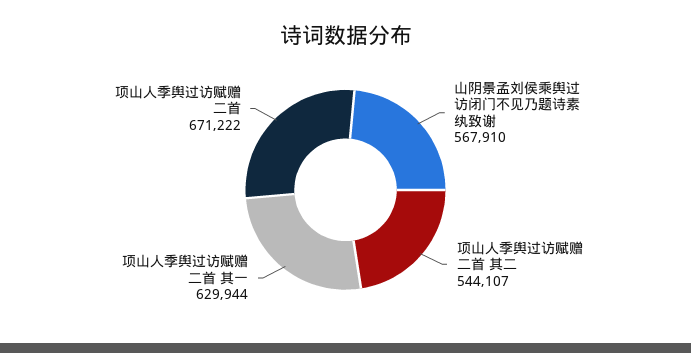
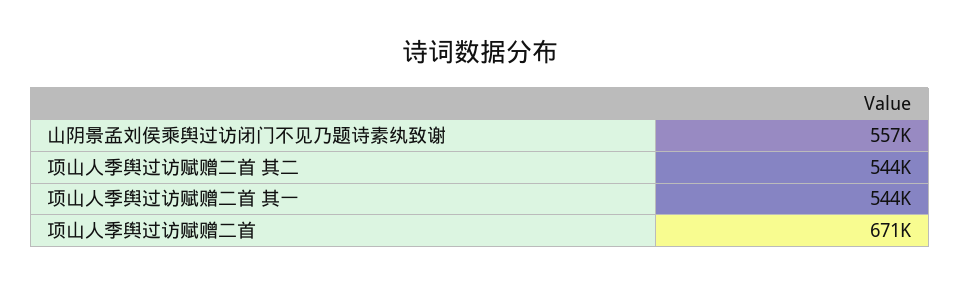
山阴景孟刘侯乘舆过访闭门不见乃题诗素纨致谢: 567910 -> 557000
项山人季舆过访赋赠二首 其一: 629944 -> 544000

